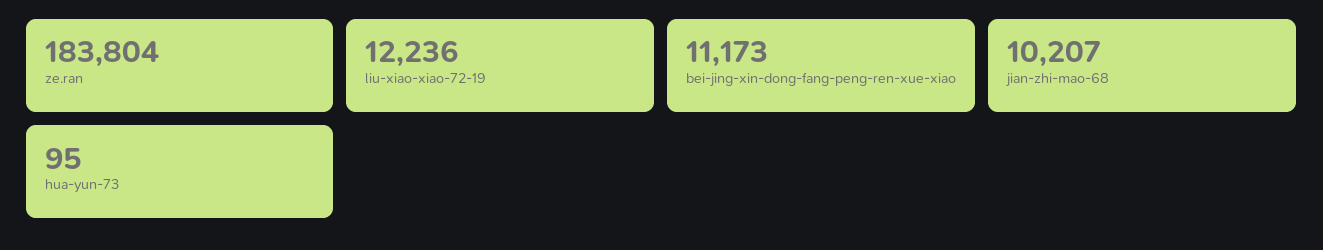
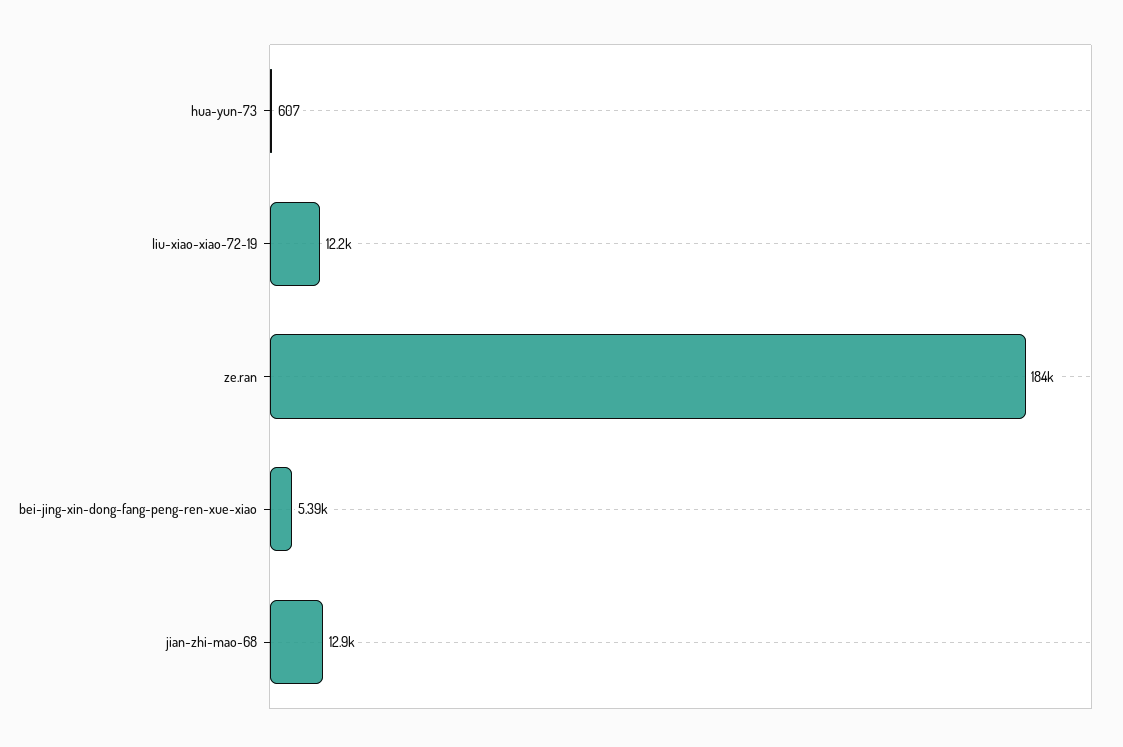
bei-jing-xin-dong-fang-peng-ren-xue-xiao: 11173 -> 5390
jian-zhi-mao-68: 10207 -> 12900
hua-yun-73: 95 -> 607

